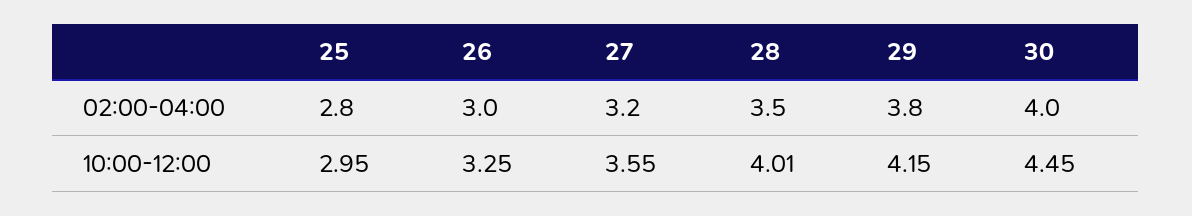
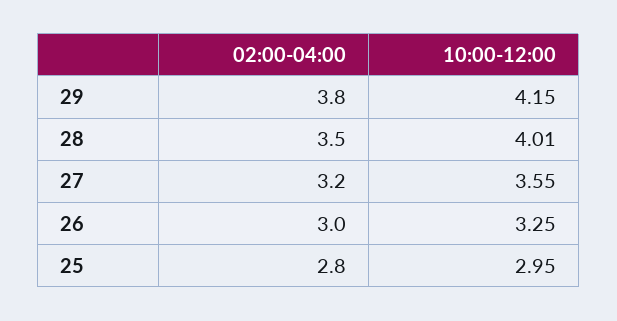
30, 02:00-04:00: 4 -> none
30, 10:00-12:00: 4.45 -> none

